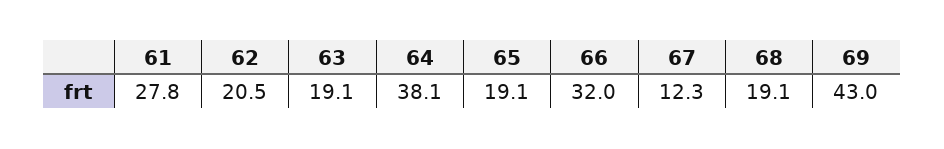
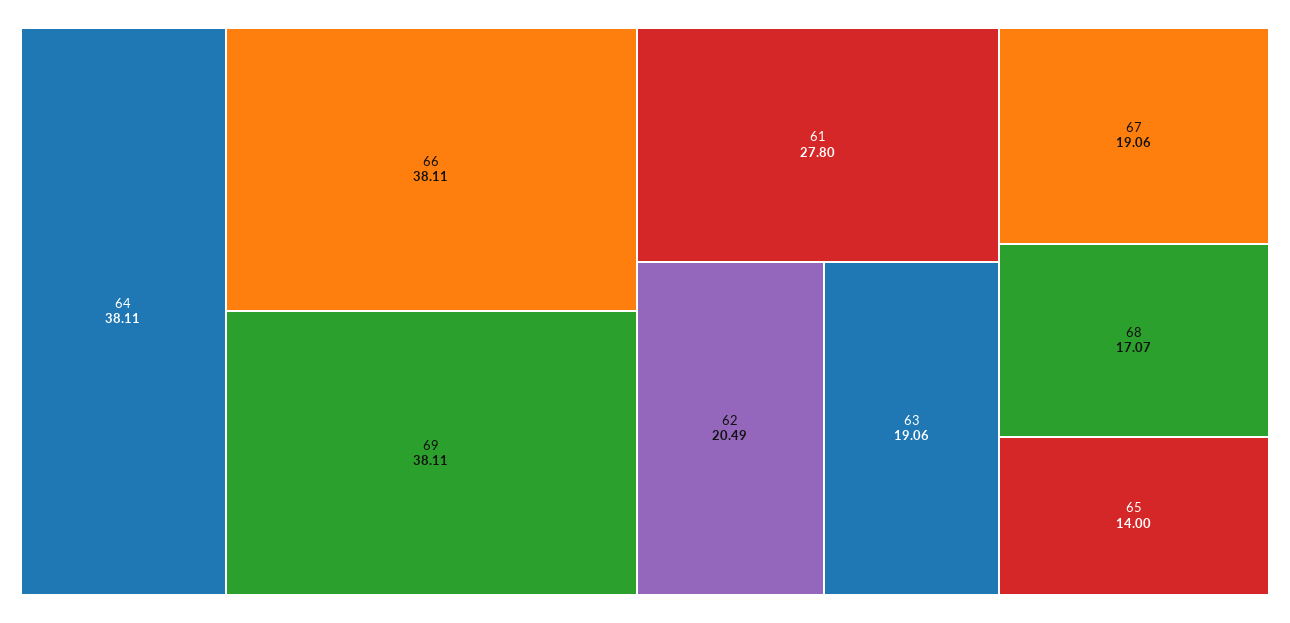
65: 19.1 -> 14
66: 32 -> 38.11
67: 12.3 -> 19.06
68: 19.1 -> 17.07
69: 43 -> 38.11

